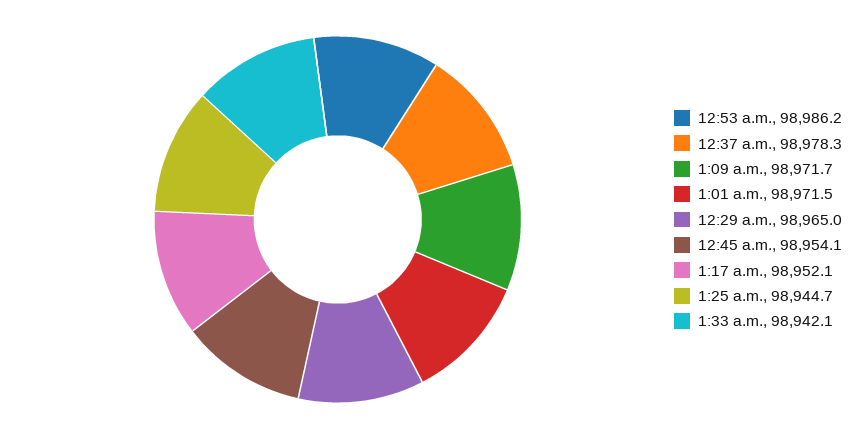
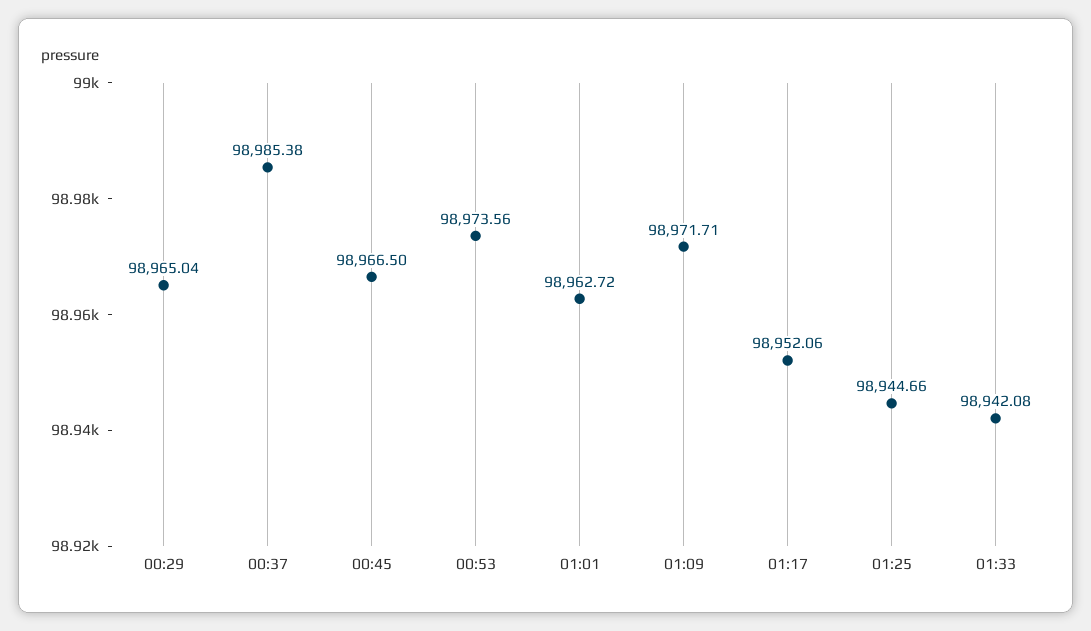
12:53 a.m.: 98986.2 -> 98973.56
12:37 a.m.: 98978.3 -> 98985.38
1:01 a.m.: 98971.5 -> 98962.72
12:45 a.m.: 98954.1 -> 98966.5

